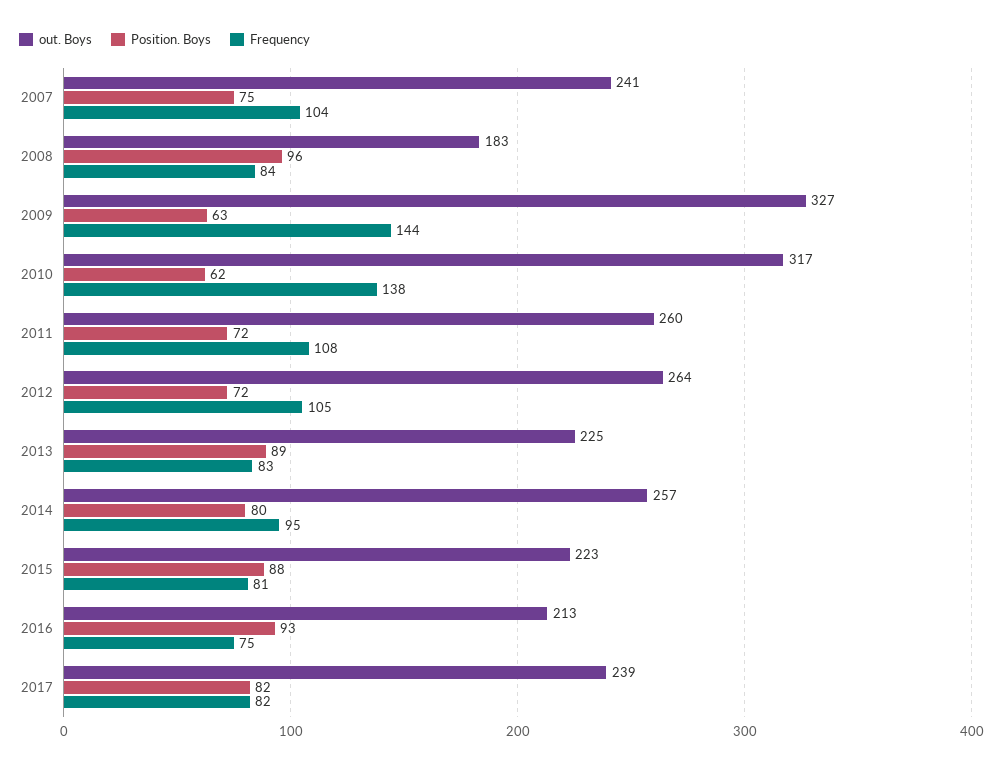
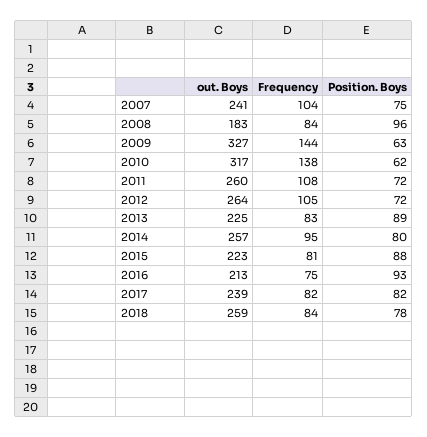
out. Boys, 2018: none -> 259
Frequency, 2018: none -> 84
Position. Boys, 2018: none -> 78

